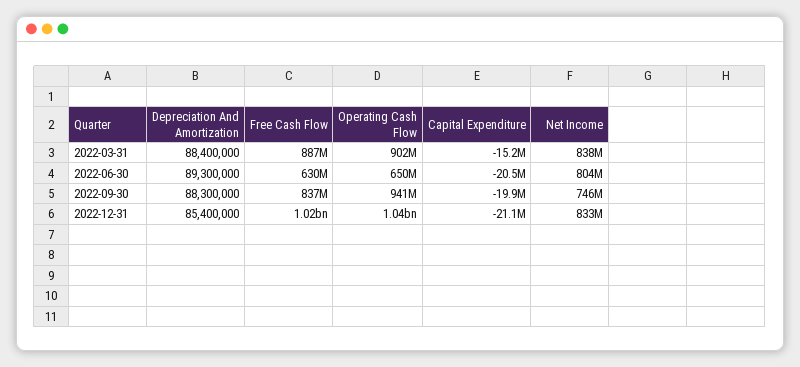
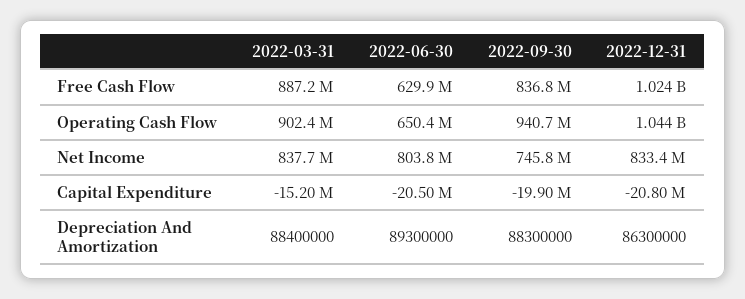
Depreciation And Amortization, 2022-12-31: 85400000 -> 86300000
Capital Expenditure, 2022-12-31: -21100000 -> -20800000

